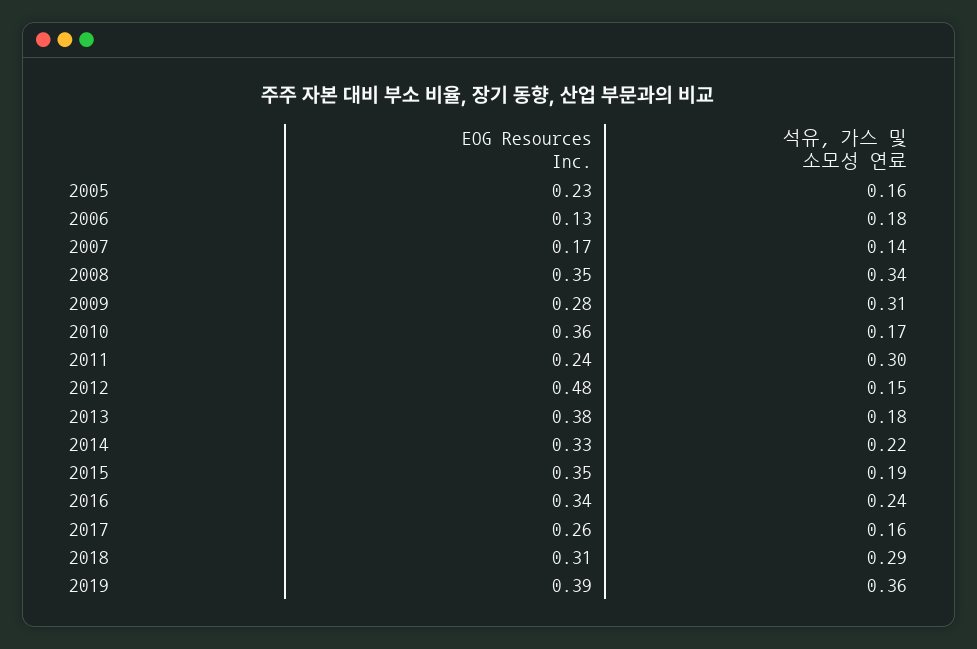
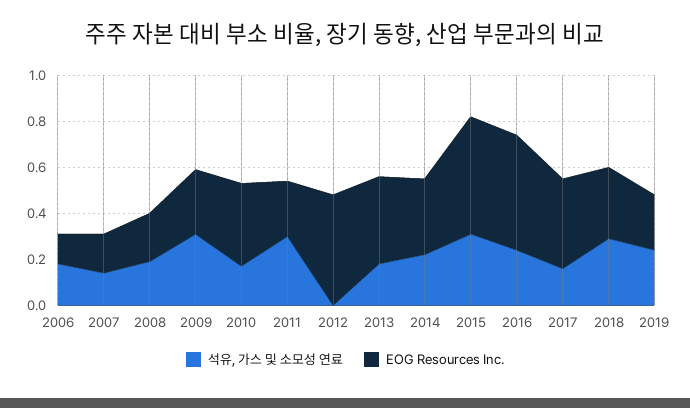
EOG Resources Inc., 2005: 0.23 -> none
석유, 가스 및 소모성 연료, 2005: 0.16 -> none
EOG Resources Inc., 2008: 0.35 -> 0.2
석유, 가스 및 소모성 연료, 2008: 0.34 -> 0.2
석유, 가스 및 소모성 연료, 2012: 0.15 -> 0
EOG Resources Inc., 2015: 0.35 -> 0.5
석유, 가스 및 소모성 연료, 2015: 0.19 -> 0.3
EOG Resources Inc., 2016: 0.34 -> 0.5
EOG Resources Inc., 2017: 0.26 -> 0.4
EOG Resources Inc., 2019: 0.39 -> 0.25
석유, 가스 및 소모성 연료, 2019: 0.36 -> 0.25

